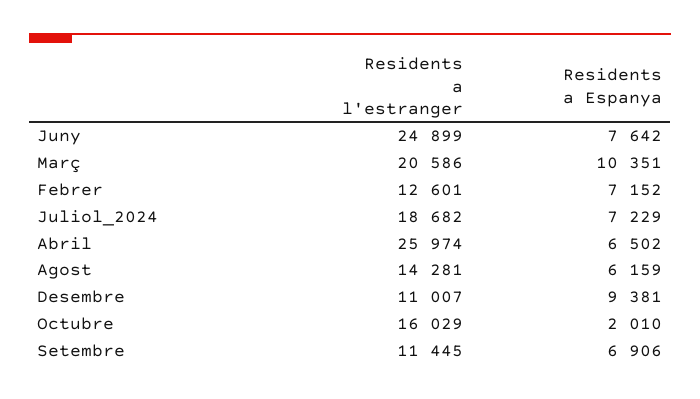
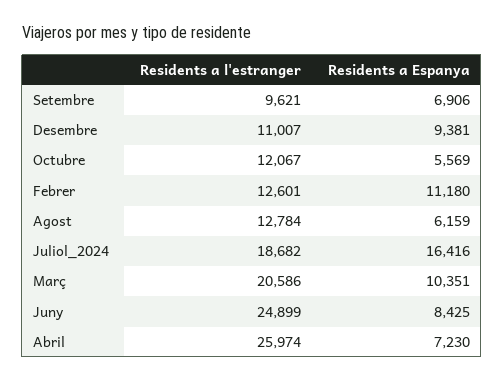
Residents a Espanya, Juny: 7642 -> 8425
Residents a Espanya, Febrer: 7152 -> 11180
Residents a Espanya, Juliol_2024: 7229 -> 16416
Residents a Espanya, Abril: 6502 -> 7230
Residents a l'estranger, Agost: 14281 -> 12784
Residents a l'estranger, Octubre: 16029 -> 12067
Residents a Espanya, Octubre: 2010 -> 5569
Residents a l'estranger, Setembre: 11445 -> 9621

